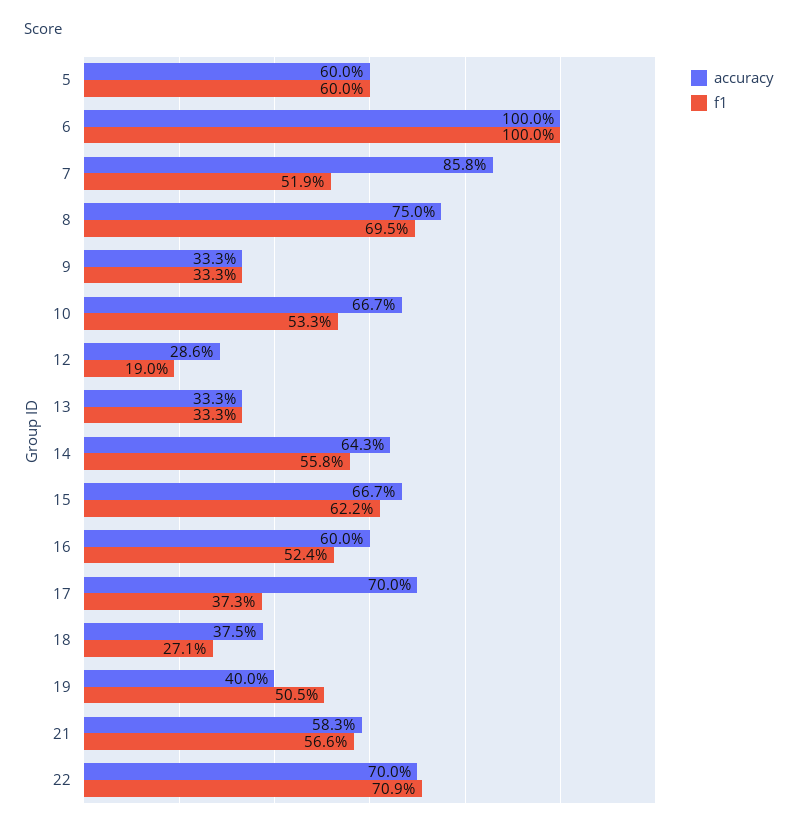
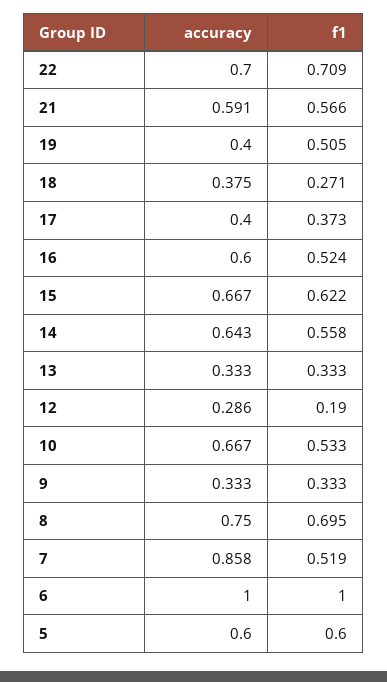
accuracy, 17: 0.7 -> 0.4
accuracy, 21: 0.583 -> 0.591

